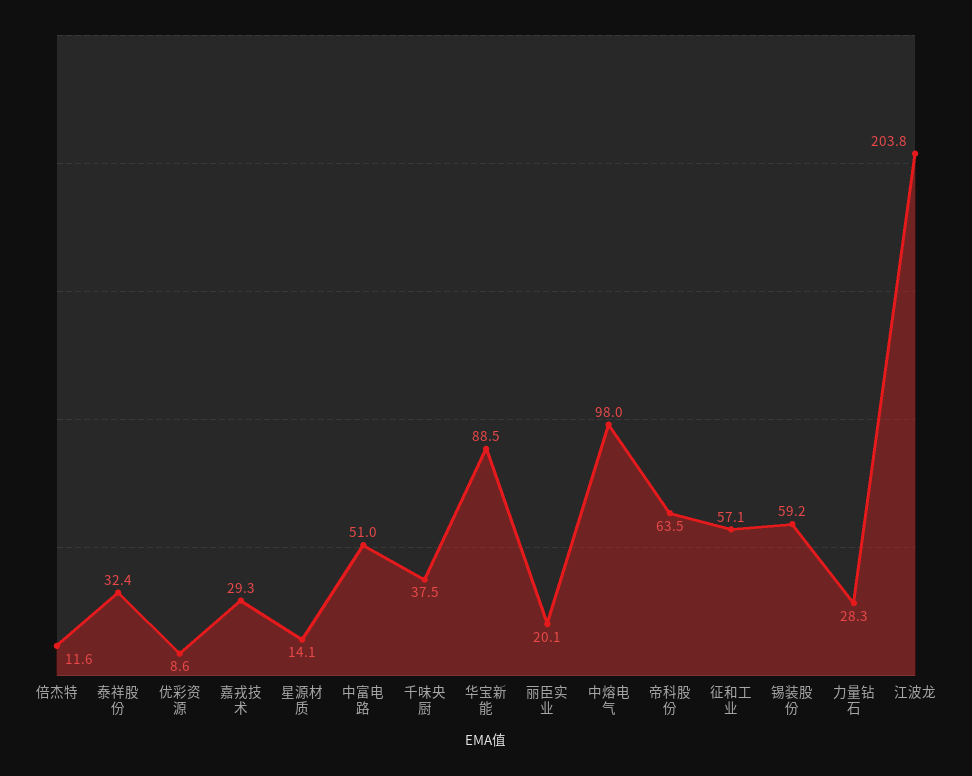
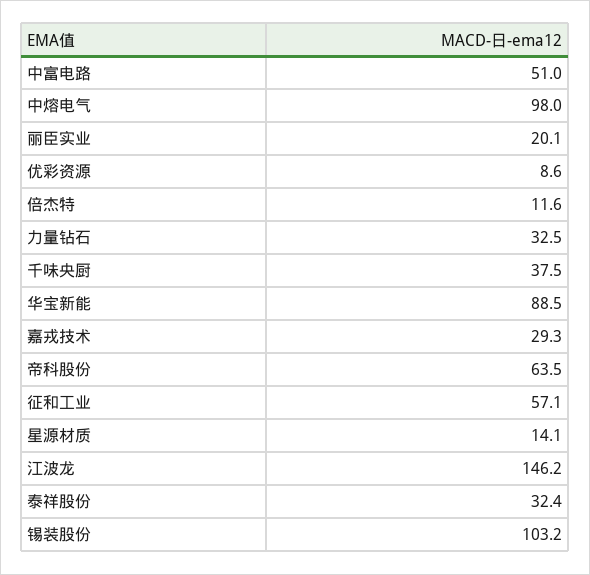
锡装股份: 59.2 -> 103.2
力量钻石: 28.3 -> 32.5
江波龙: 203.8 -> 146.2

